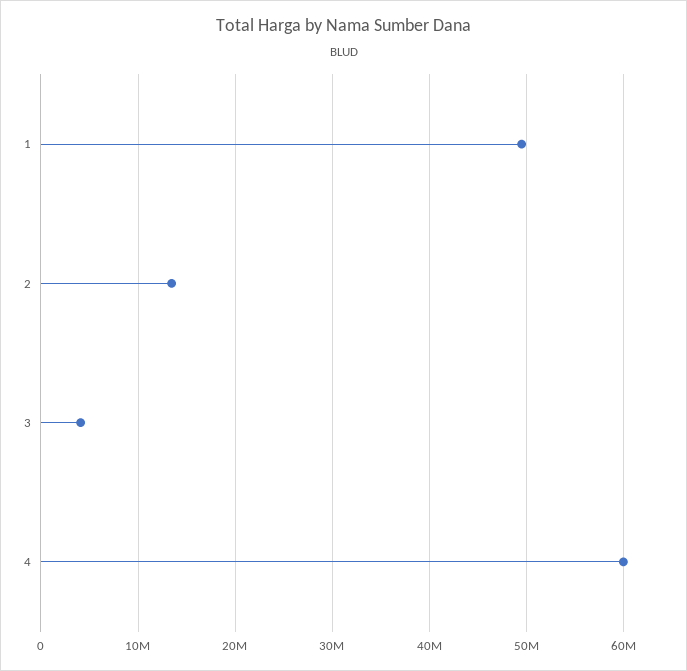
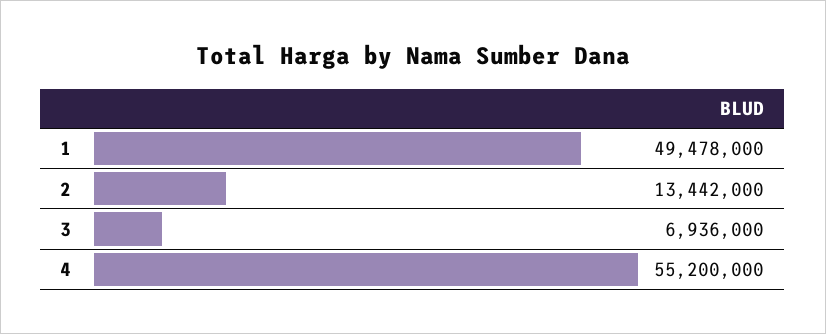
3: 4000000 -> 6936000
4: 60000000 -> 55200000

